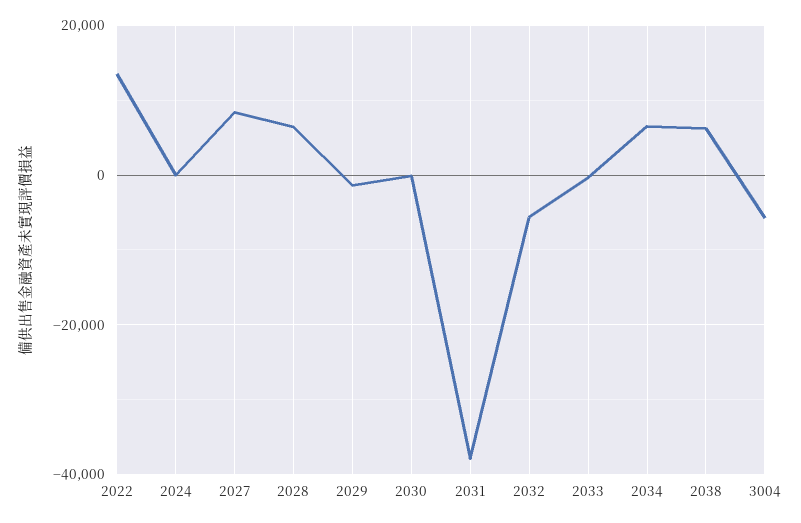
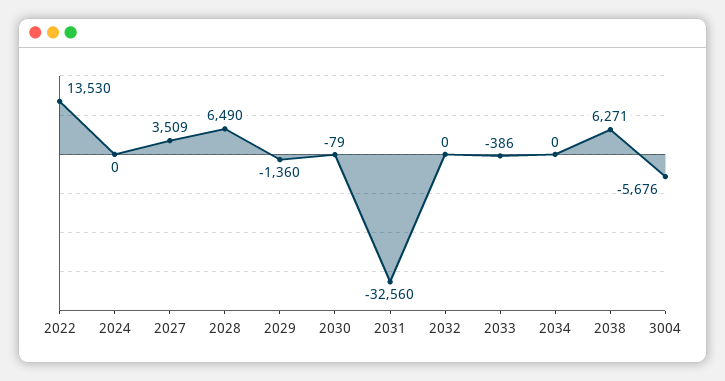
2027: 8000 -> 3509
2031: -38000 -> -32560
2032: -6000 -> 0
2034: 6000 -> 0

